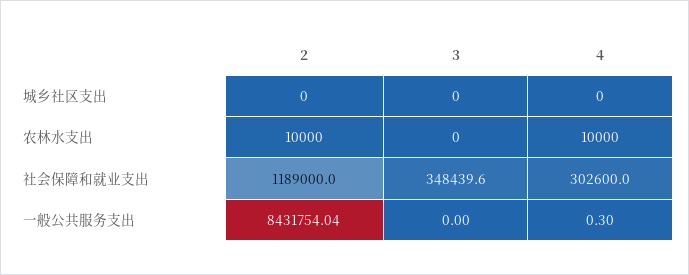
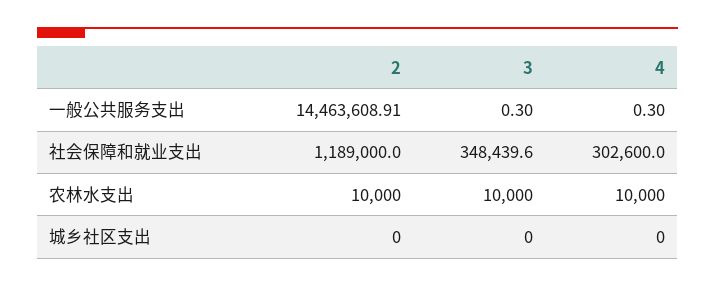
3, 农林水支出: 0 -> 10000
2, 一般公共服务支出: 8431754.04 -> 14463608.91
3, 一般公共服务支出: 0 -> 0.3

